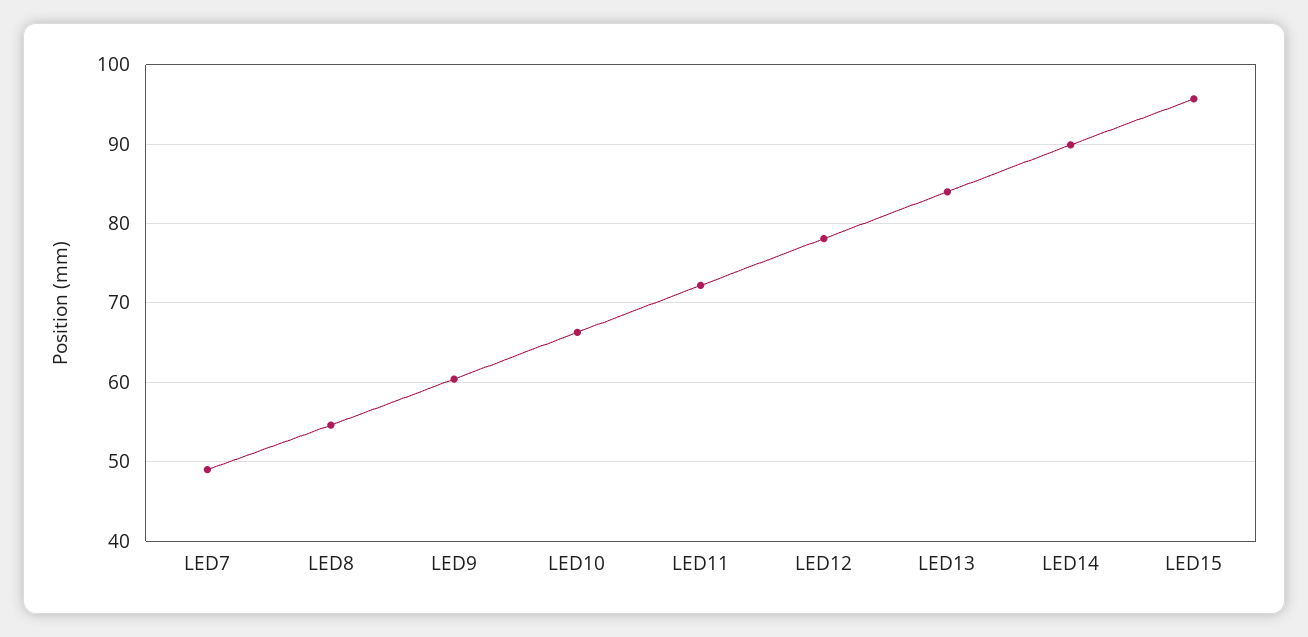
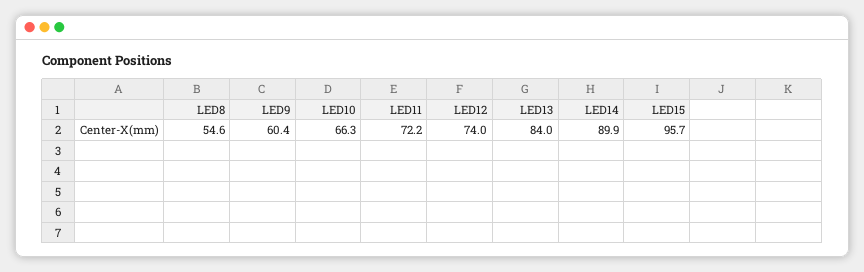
LED7: 49 -> none
LED12: 78 -> 74

